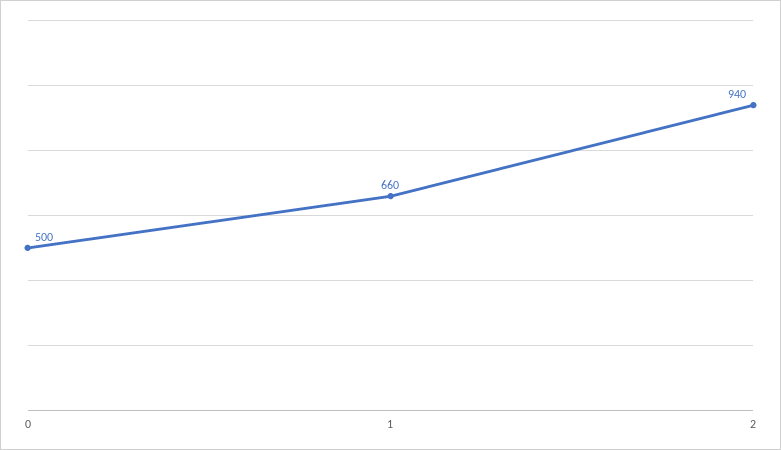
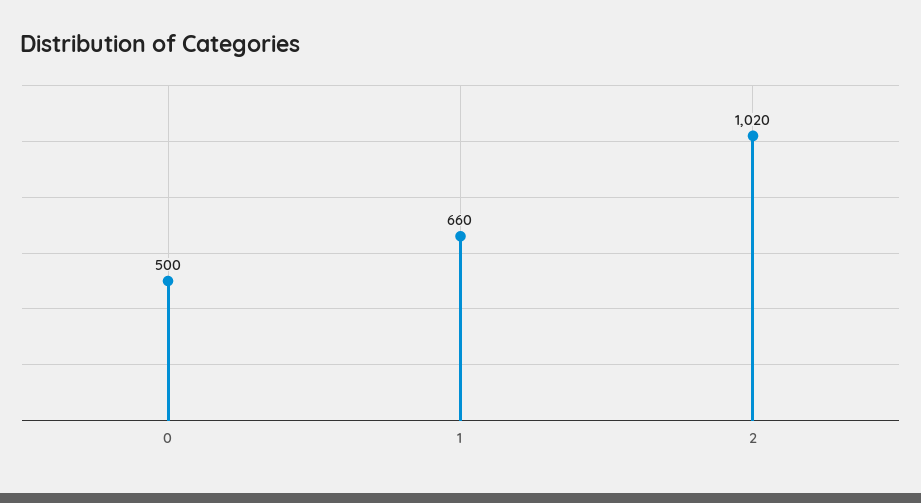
2: 940 -> 1020

